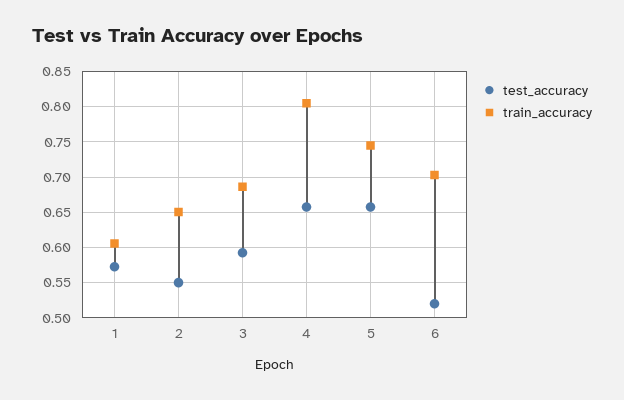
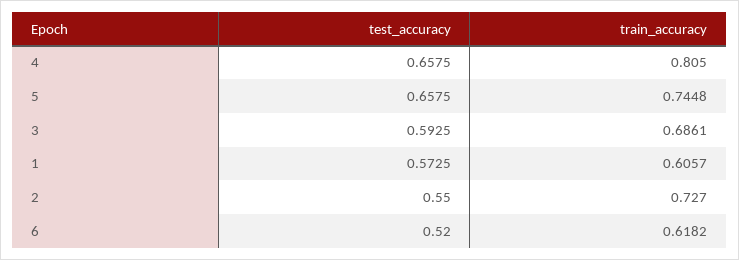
train_accuracy, 2: 0.65 -> 0.727
train_accuracy, 6: 0.7 -> 0.6182

